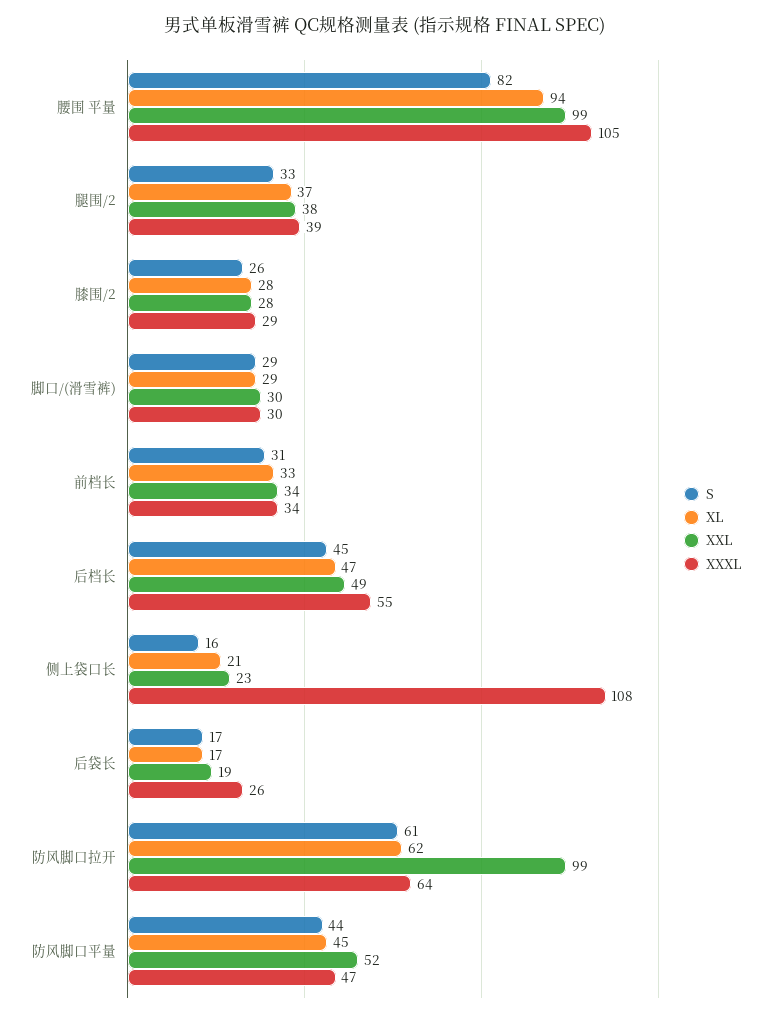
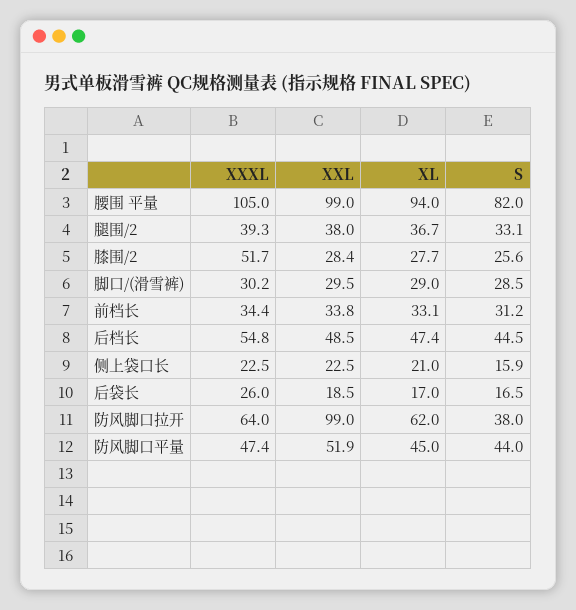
XXXL, 膝围/2: 29 -> 51.7
XXXL, 侧上袋口长: 108 -> 22.5
S, 防风脚口拉开: 61 -> 38

